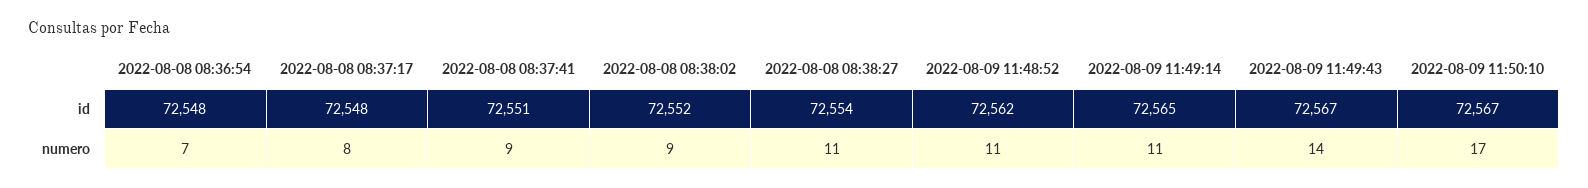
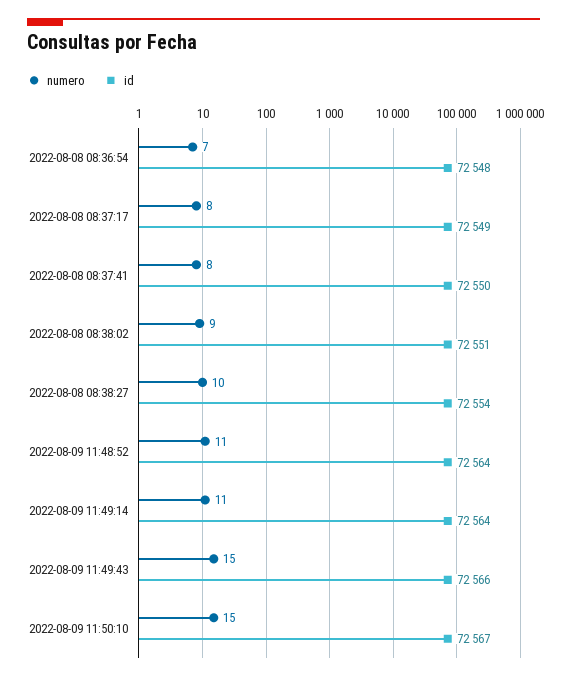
id, 2022-08-08 08:37:17: 72548 -> 72549
id, 2022-08-08 08:37:41: 72551 -> 72550
id, 2022-08-08 08:38:02: 72552 -> 72551
id, 2022-08-09 11:48:52: 72562 -> 72564
id, 2022-08-09 11:49:14: 72565 -> 72564
id, 2022-08-09 11:49:43: 72567 -> 72566
numero, 2022-08-08 08:37:41: 9 -> 8
numero, 2022-08-08 08:38:27: 11 -> 10
numero, 2022-08-09 11:49:43: 14 -> 15
numero, 2022-08-09 11:50:10: 17 -> 15

